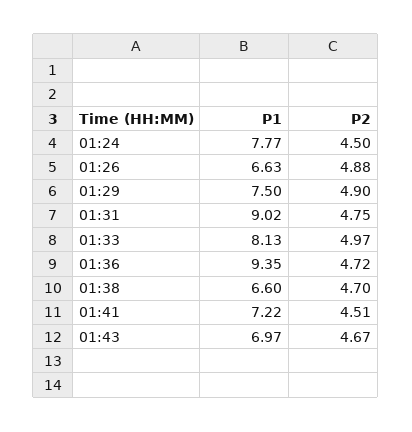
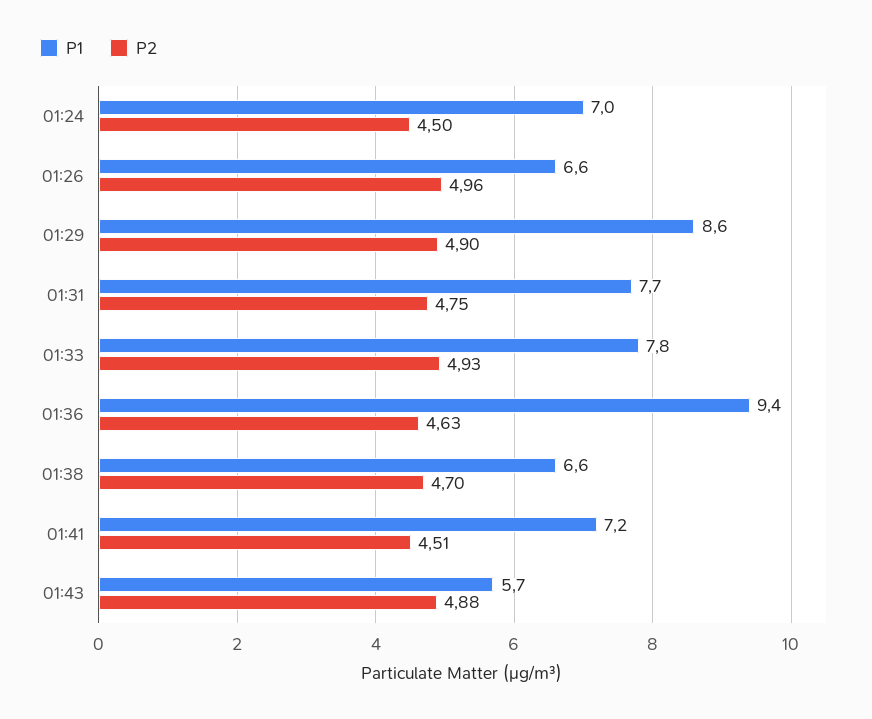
P1, 01:24: 7.77 -> 7
P2, 01:26: 4.88 -> 4.96
P1, 01:29: 7.5 -> 8.6
P1, 01:31: 9.02 -> 7.7
P1, 01:33: 8.13 -> 7.8
P2, 01:33: 4.97 -> 4.93
P2, 01:36: 4.72 -> 4.63
P1, 01:43: 6.97 -> 5.7
P2, 01:43: 4.67 -> 4.88

